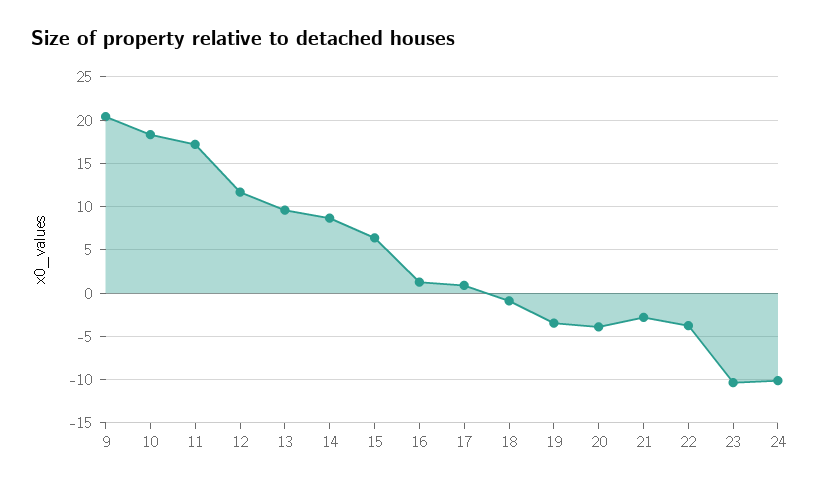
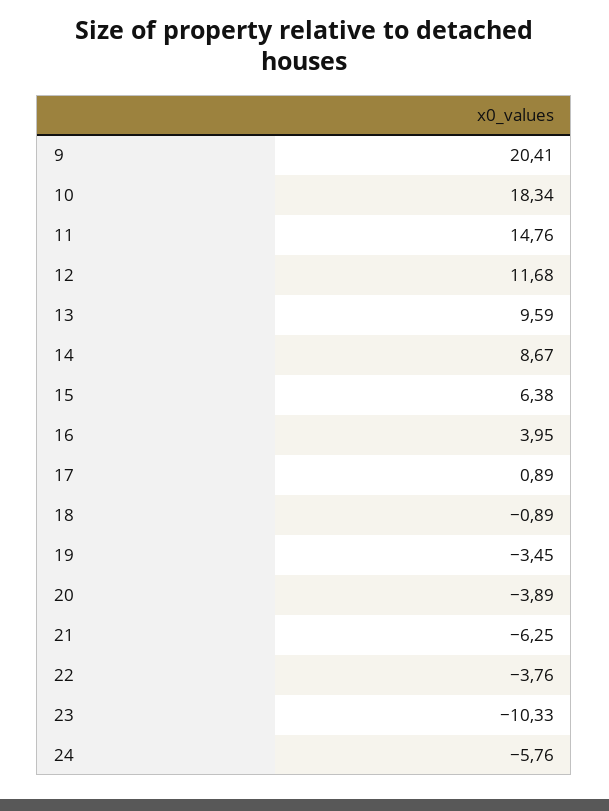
11: 17 -> 14.76
16: 1 -> 3.95
21: -3 -> -6.25
24: -10 -> -5.76

